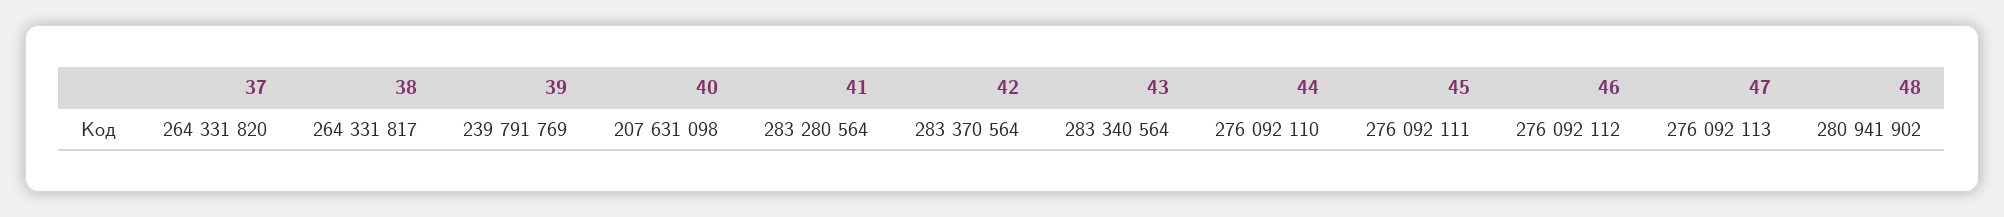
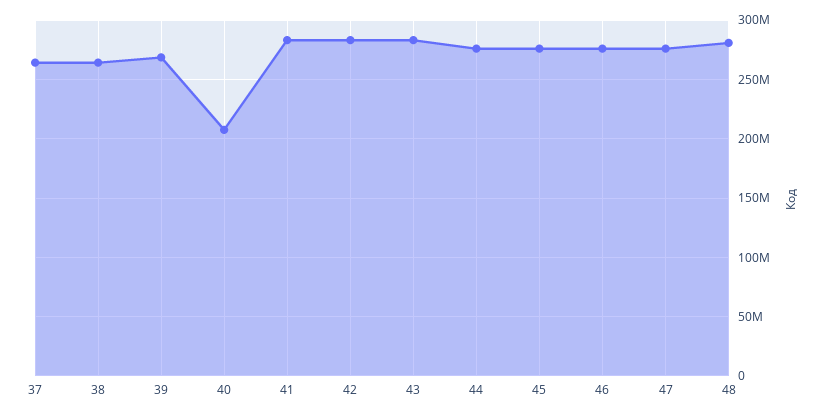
39: 239791769 -> 270000000

